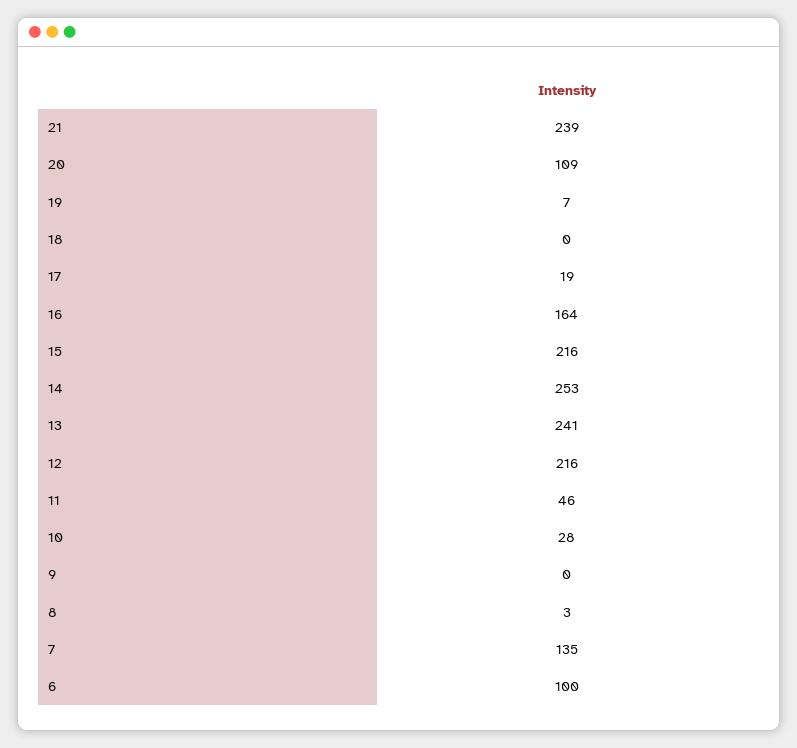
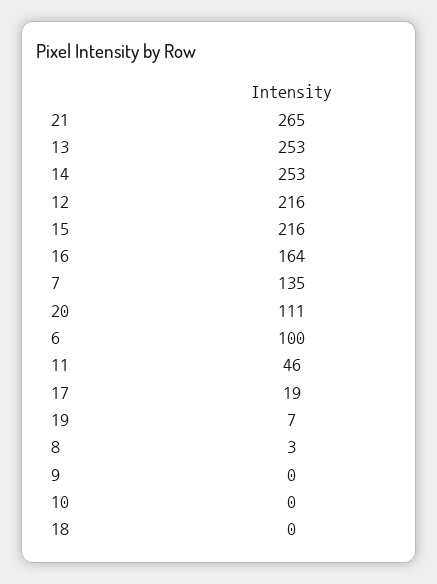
21: 239 -> 265
20: 109 -> 111
13: 241 -> 253
10: 28 -> 0

